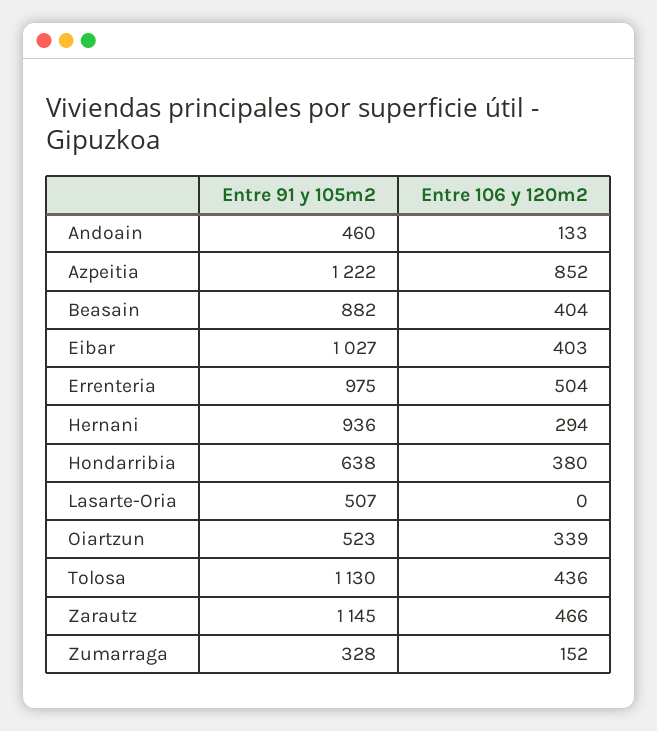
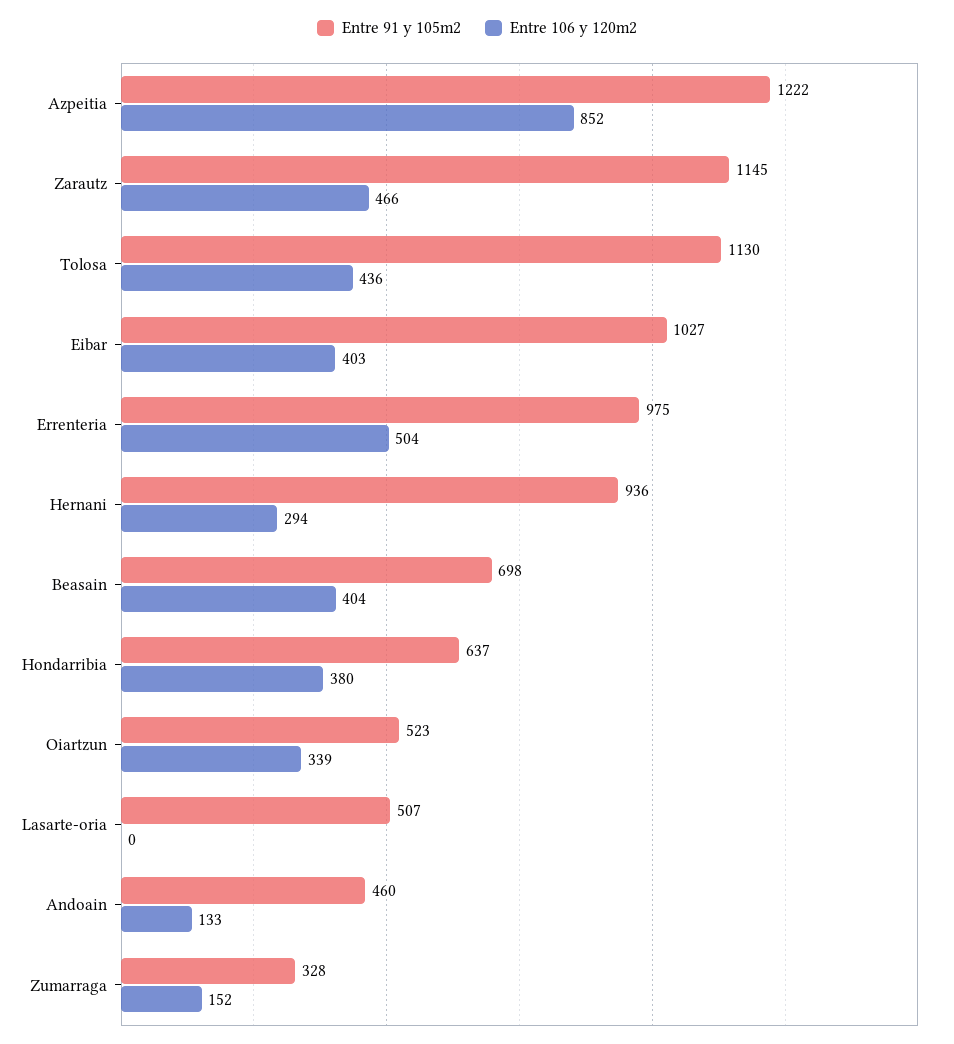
Entre 91 y 105m2, Beasain: 882 -> 698
Entre 91 y 105m2, Hondarribia: 638 -> 637

